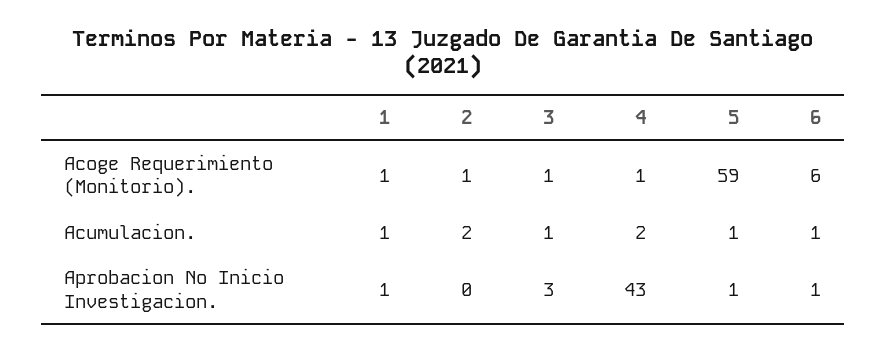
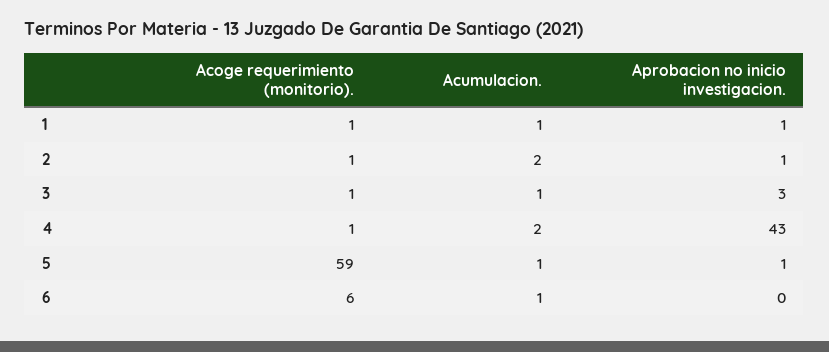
2, Aprobacion No Inicio Investigacion.: 0 -> 1
6, Aprobacion No Inicio Investigacion.: 1 -> 0

